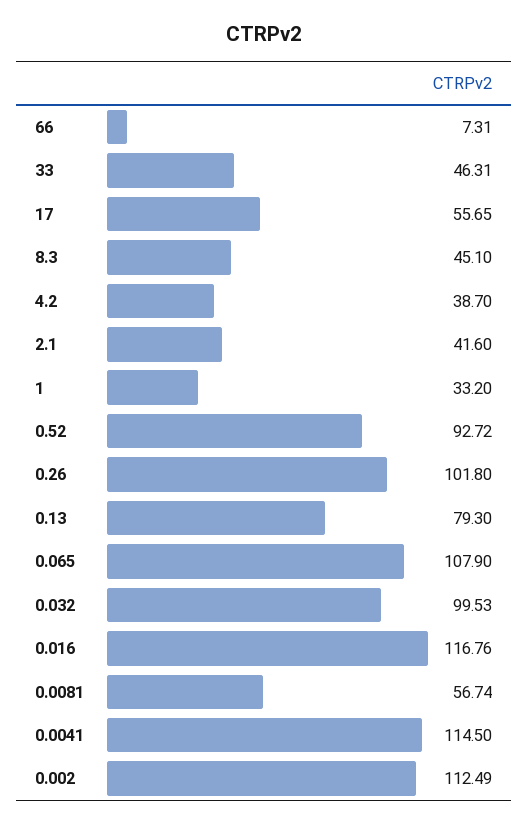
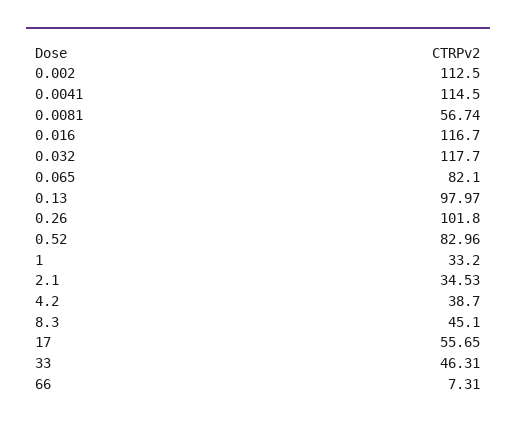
2.1: 41.6 -> 34.53
0.52: 92.72 -> 82.96
0.13: 79.3 -> 97.97
0.065: 107.9 -> 82.1
0.032: 99.53 -> 117.7
0.016: 116.76 -> 116.7
0.002: 112.49 -> 112.5

